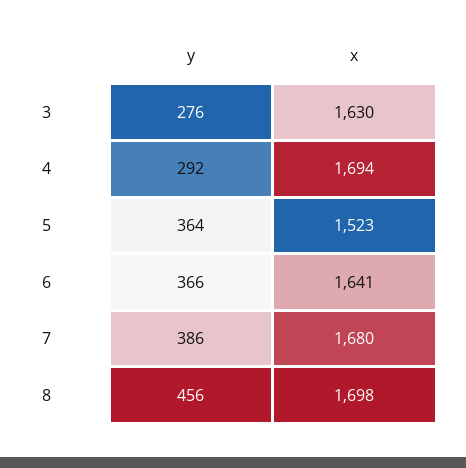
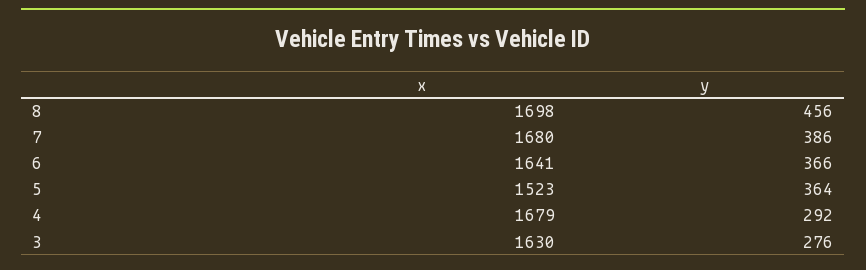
x, 4: 1694 -> 1679

